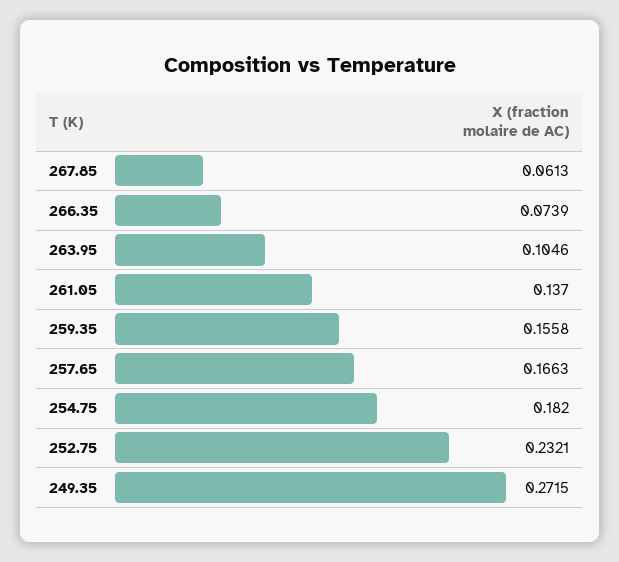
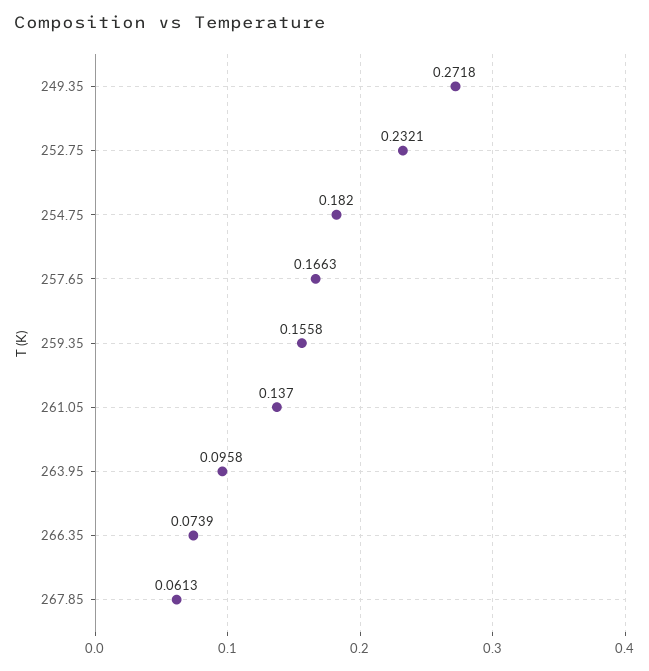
263.95: 0.1046 -> 0.0958
249.35: 0.2715 -> 0.2718

